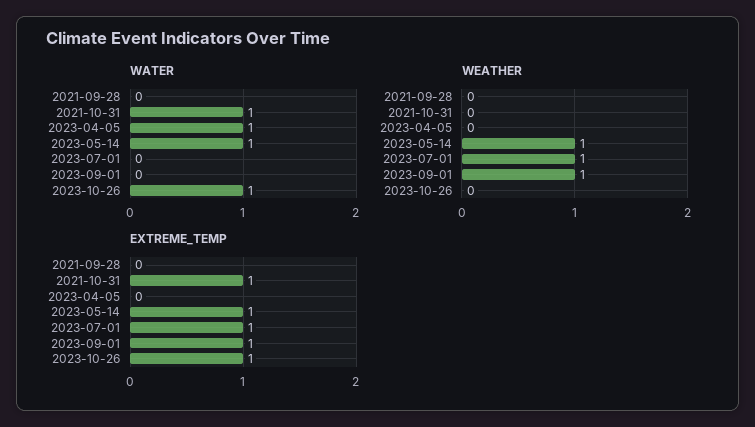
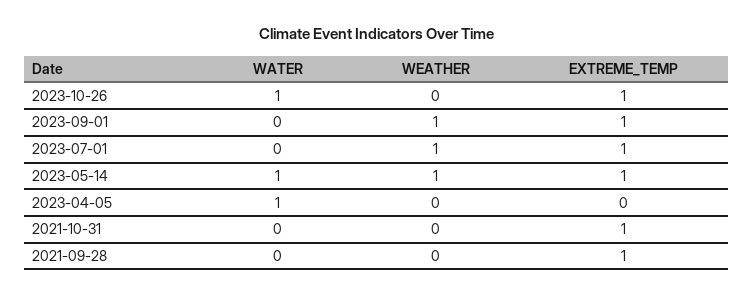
WATER, 2021-10-31: 1 -> 0
EXTREME_TEMP, 2021-09-28: 0 -> 1

